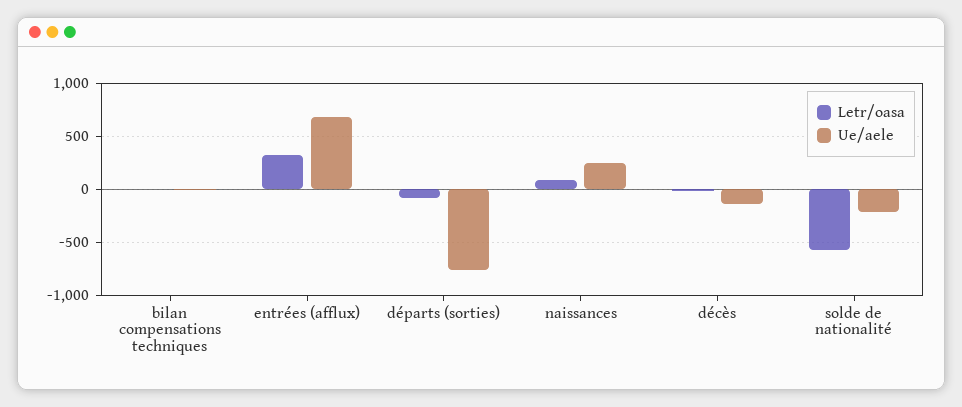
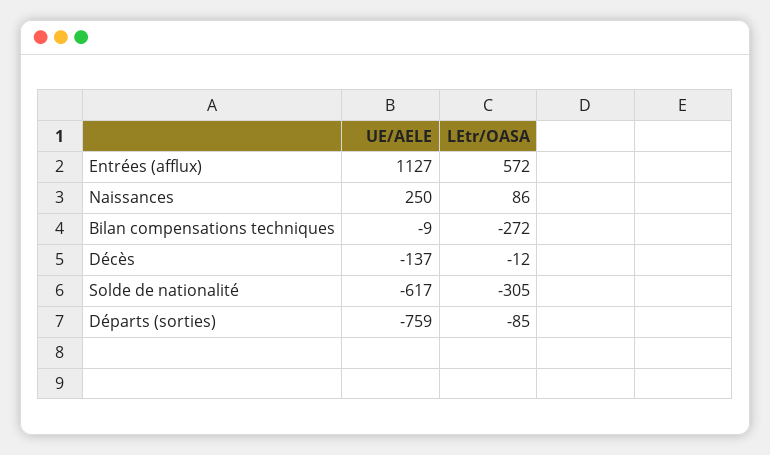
Letr/oasa, bilan compensations techniques: 0 -> -272
Letr/oasa, entrées (afflux): 300 -> 572
Ue/aele, entrées (afflux): 700 -> 1127
Letr/oasa, solde de nationalité: -600 -> -305
Ue/aele, solde de nationalité: -200 -> -617

